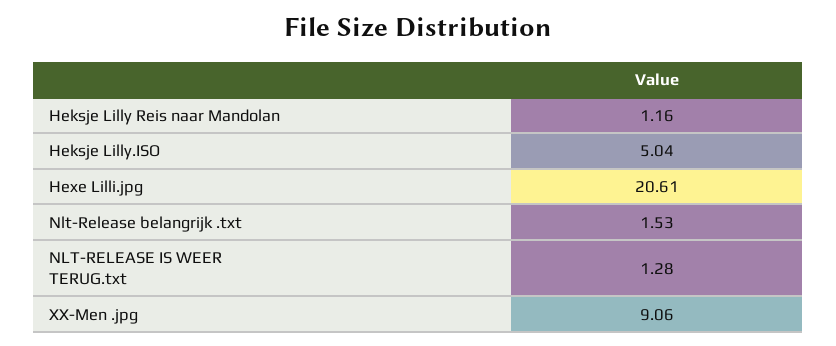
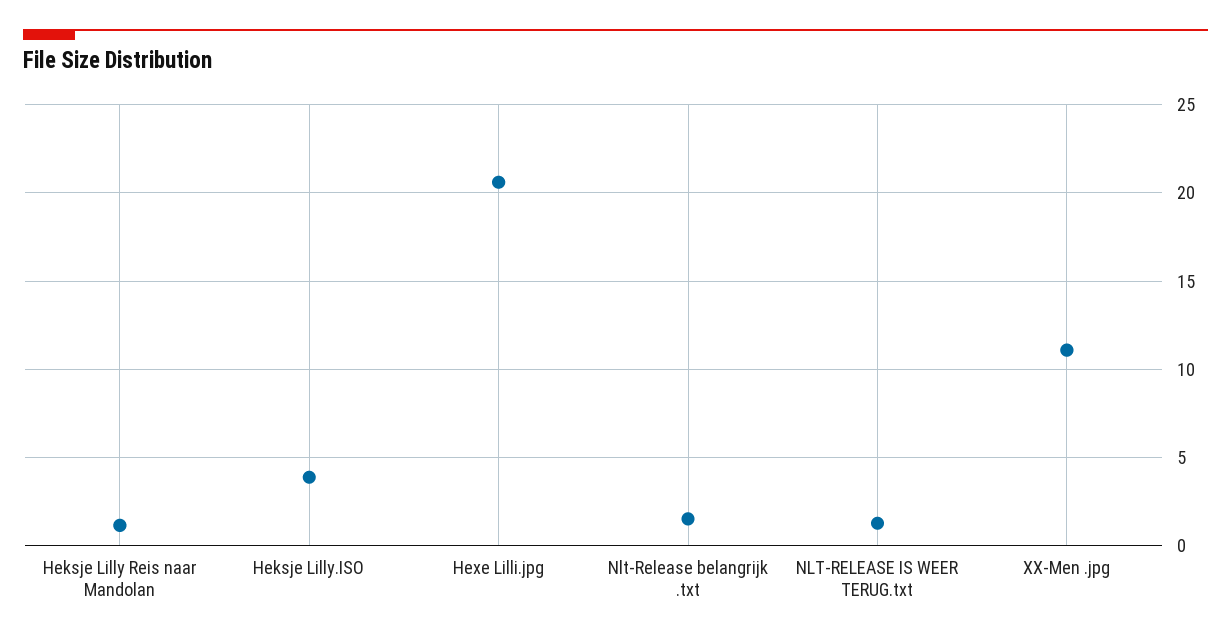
Heksje Lilly.ISO: 5.04 -> 4
XX-Men .jpg: 9.06 -> 11

